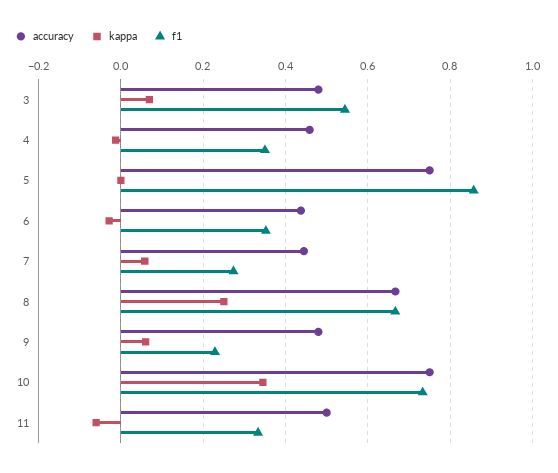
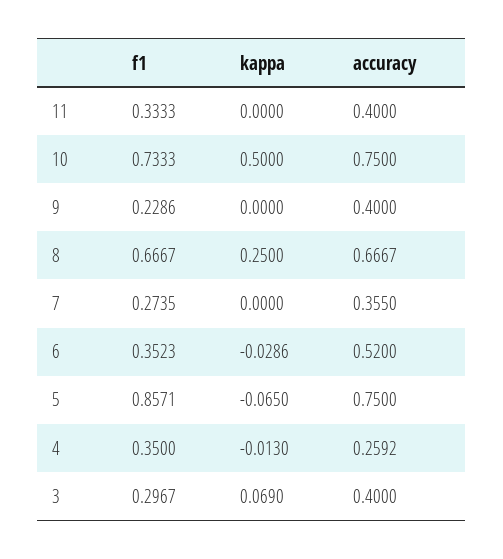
accuracy, 3: 0.48 -> 0.4
f1, 3: 0.54 -> 0.2967
accuracy, 4: 0.46 -> 0.2592
kappa, 5: 0 -> -0.065
accuracy, 6: 0.44 -> 0.52
accuracy, 7: 0.44 -> 0.355
kappa, 7: 0.06 -> 0
accuracy, 9: 0.48 -> 0.4
kappa, 9: 0.06 -> 0
kappa, 10: 0.34 -> 0.5
accuracy, 11: 0.5 -> 0.4
kappa, 11: -0.06 -> 0

